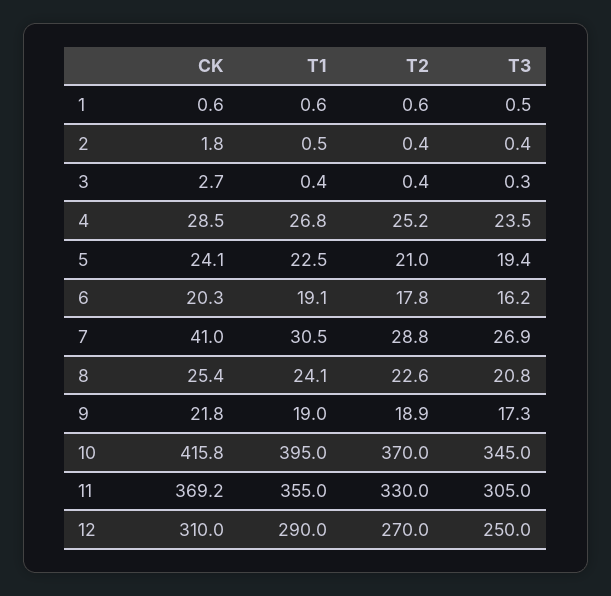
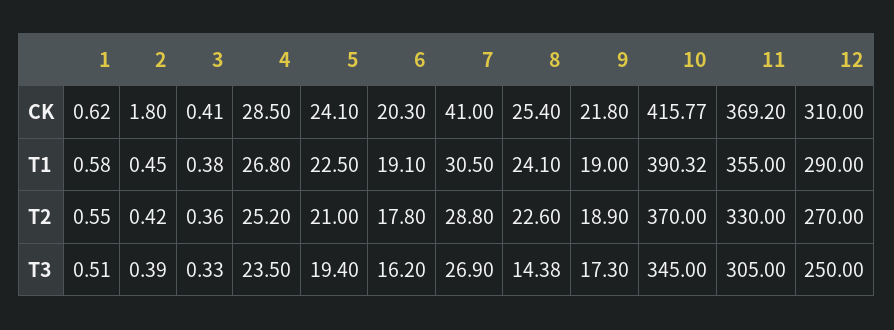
CK, 3: 2.7 -> 0.41
T3, 8: 20.8 -> 14.38
T1, 10: 395 -> 390.32

